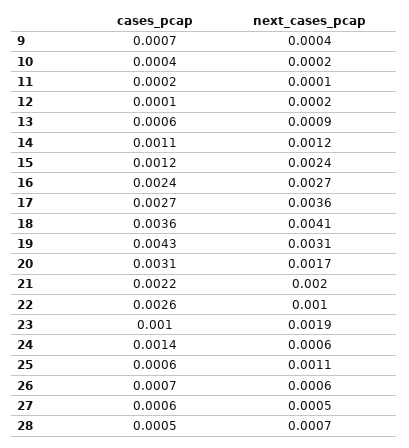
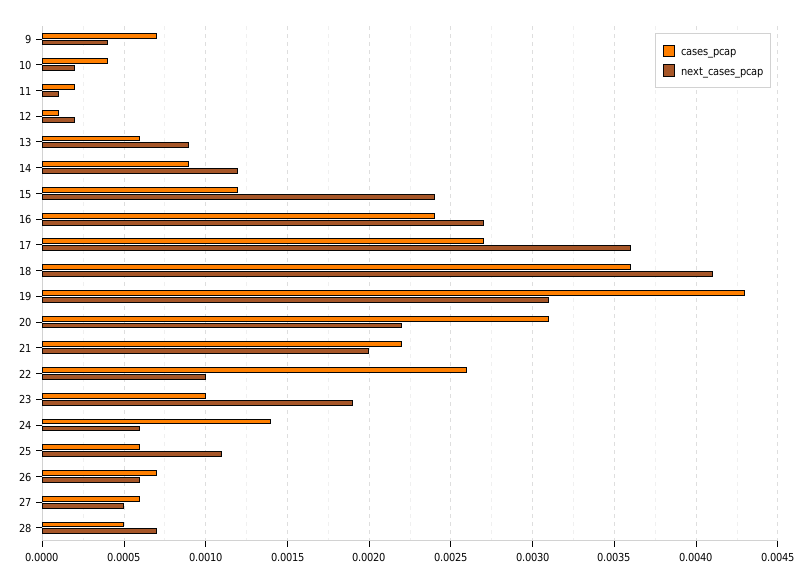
cases_pcap, 14: 0.0011 -> 0.0009
next_cases_pcap, 20: 0.0017 -> 0.0022

